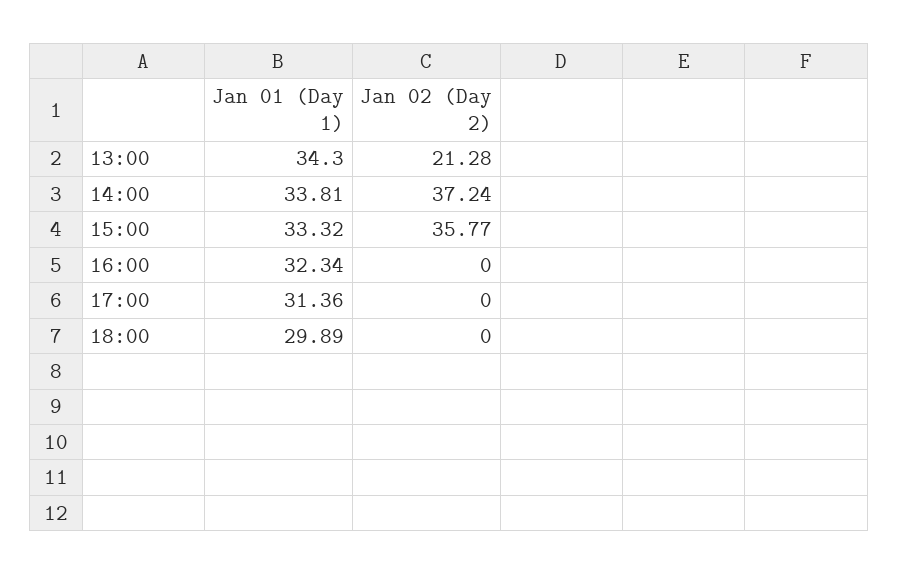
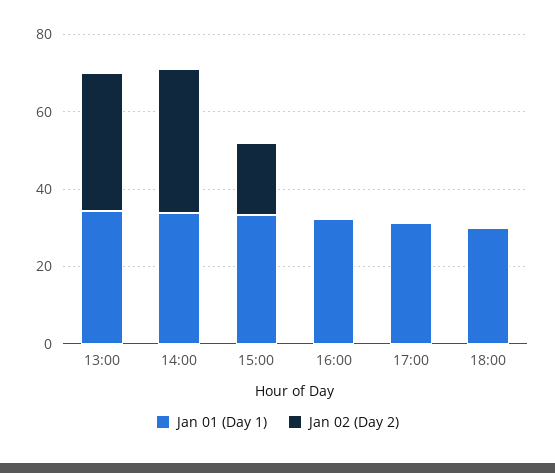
Jan 02 (Day 2), 13:00: 21.28 -> 35
Jan 02 (Day 2), 15:00: 35.77 -> 20

